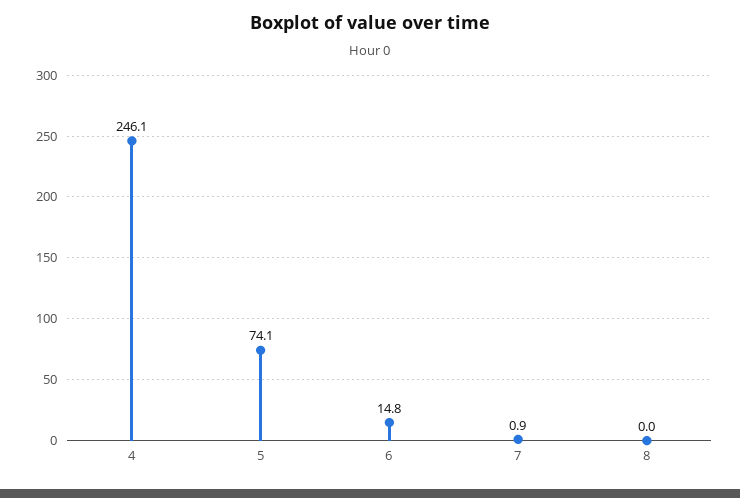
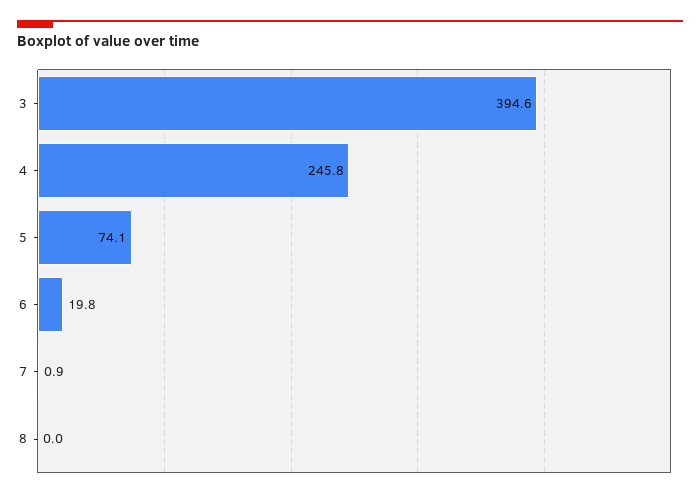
4: 246.1 -> 245.8
6: 14.8 -> 19.8
3: none -> 394.6

